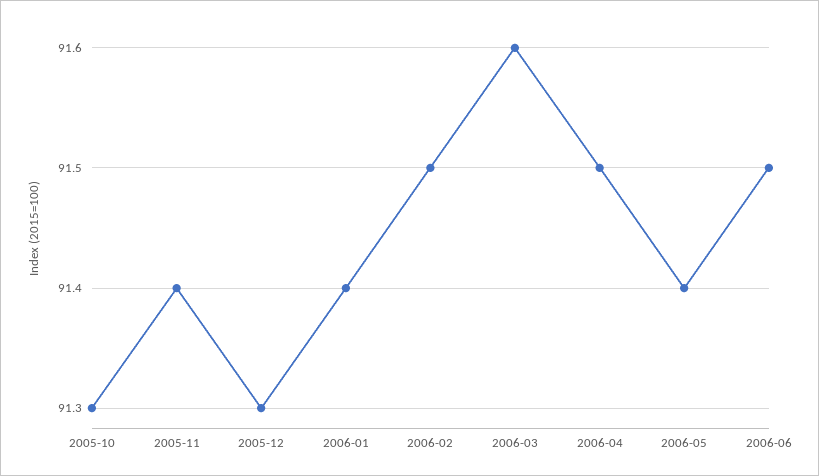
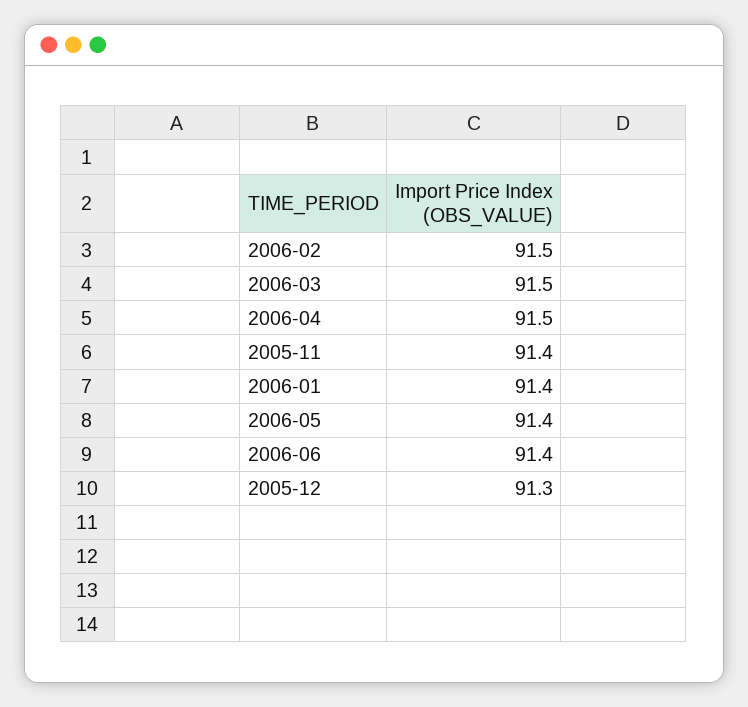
2005-10: 91.3 -> none
2006-03: 91.6 -> 91.5
2006-06: 91.5 -> 91.4

